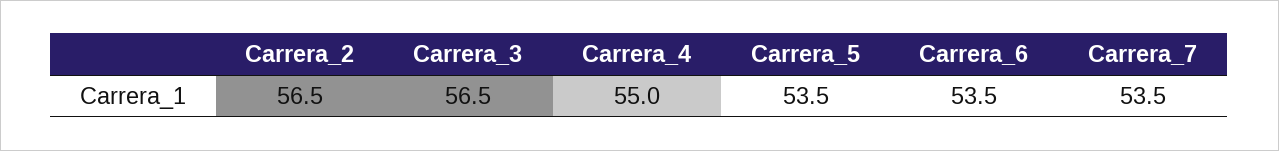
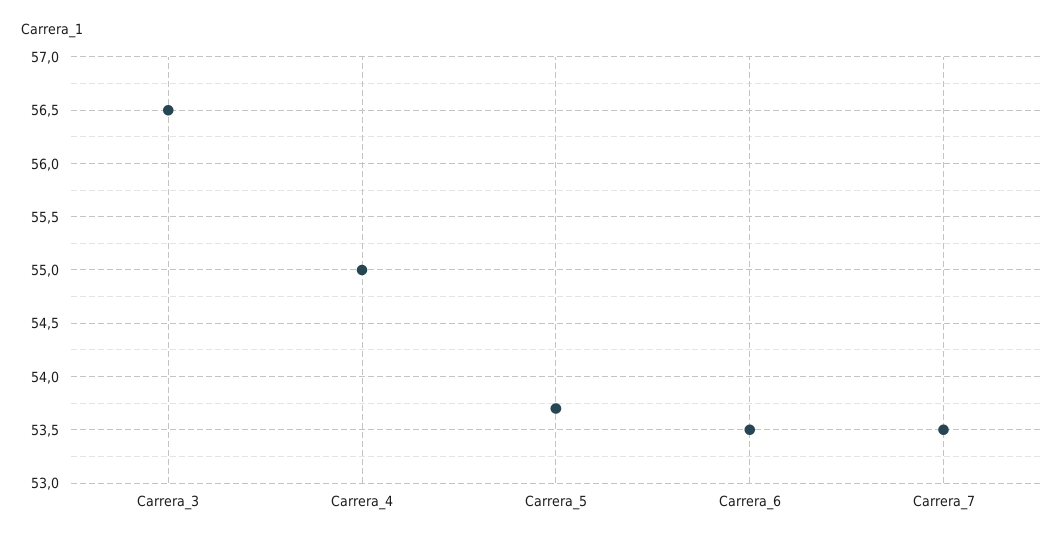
Carrera_2: 56.5 -> none
Carrera_5: 53.5 -> 53.7

